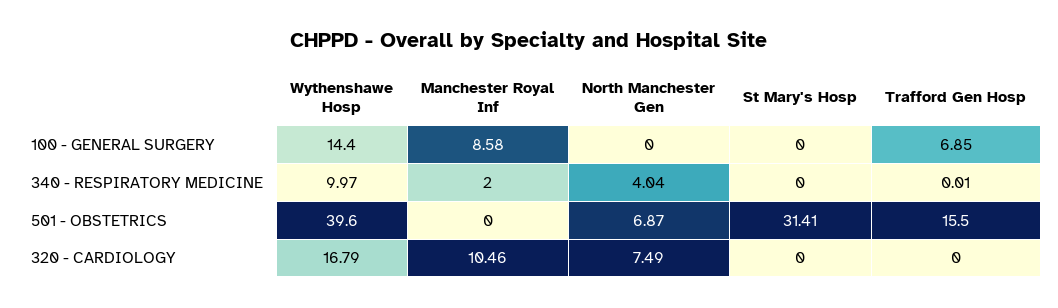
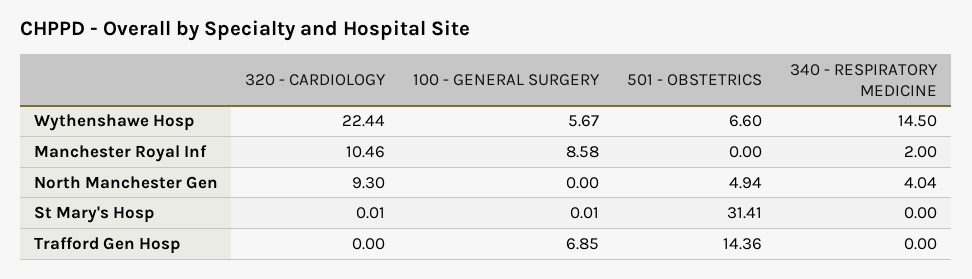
Wythenshawe Hosp, 100 - GENERAL SURGERY: 14.4 -> 5.67
St Mary's Hosp, 100 - GENERAL SURGERY: 0 -> 0.01
Wythenshawe Hosp, 340 - RESPIRATORY MEDICINE: 9.97 -> 14.5
Trafford Gen Hosp, 340 - RESPIRATORY MEDICINE: 0.01 -> 0
Wythenshawe Hosp, 501 - OBSTETRICS: 39.6 -> 6.6
North Manchester Gen, 501 - OBSTETRICS: 6.87 -> 4.94
Trafford Gen Hosp, 501 - OBSTETRICS: 15.5 -> 14.36
Wythenshawe Hosp, 320 - CARDIOLOGY: 16.79 -> 22.44
North Manchester Gen, 320 - CARDIOLOGY: 7.49 -> 9.3
St Mary's Hosp, 320 - CARDIOLOGY: 0 -> 0.01

